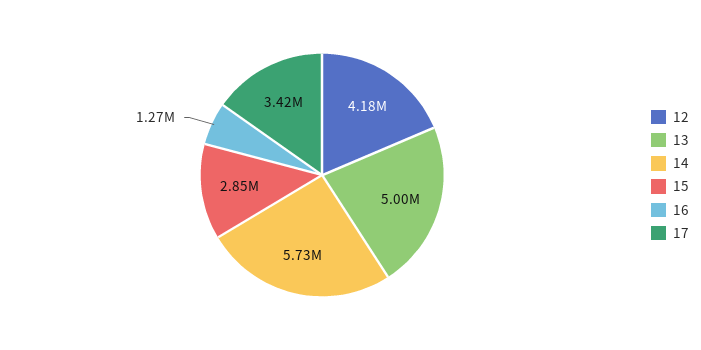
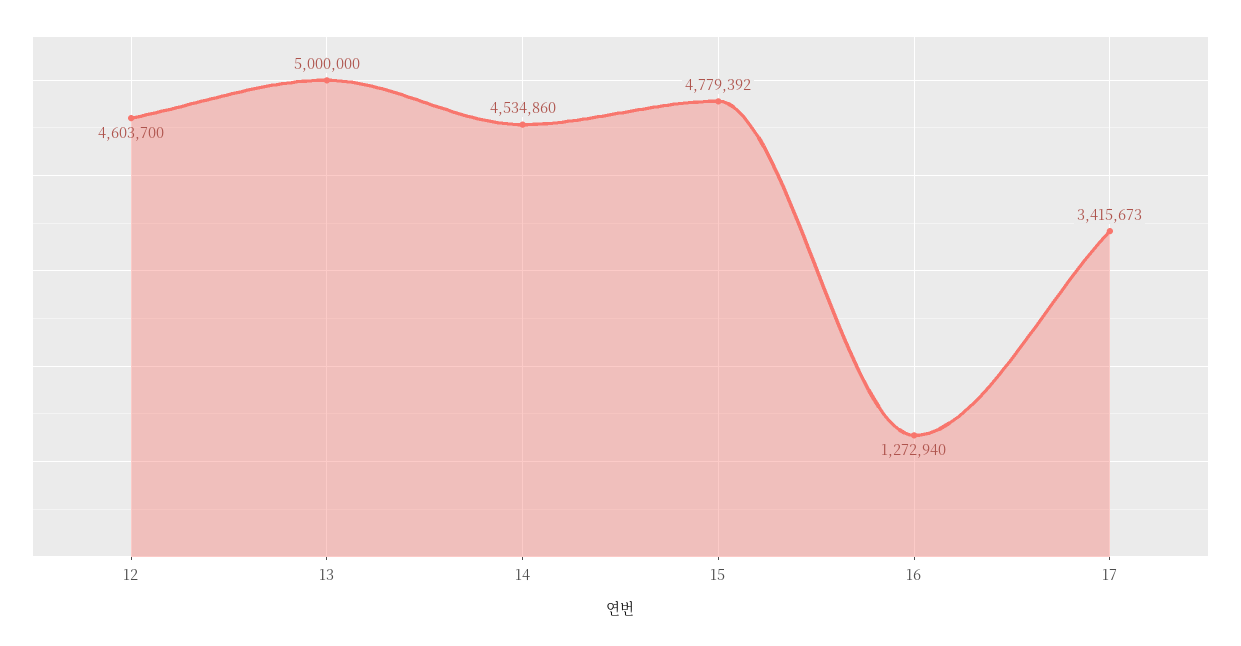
12: 4180000 -> 4603700
14: 5730000 -> 4534860
15: 2850000 -> 4779392

